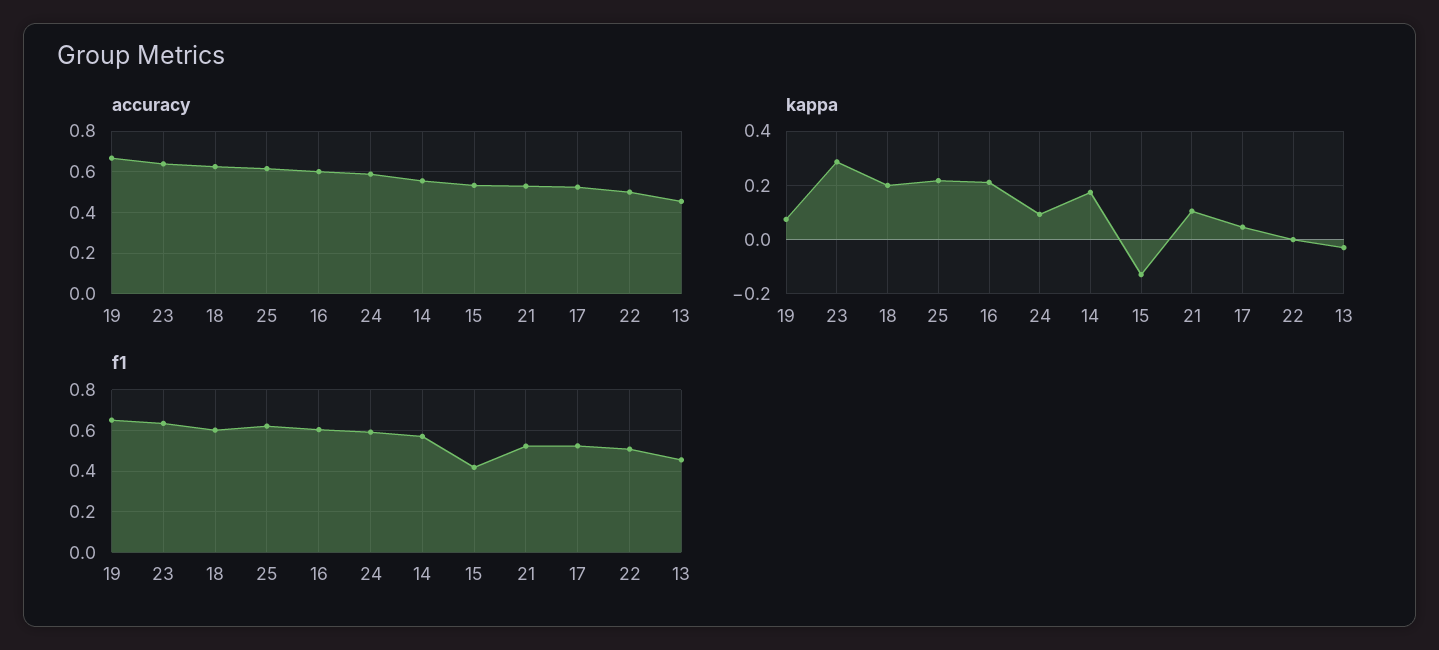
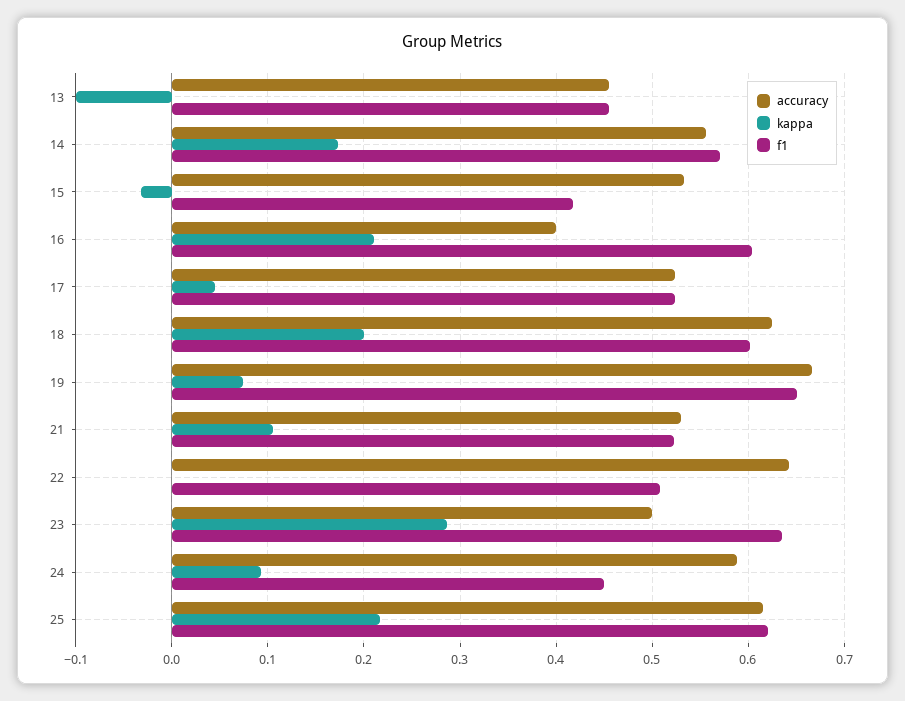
accuracy, 23: 0.65 -> 0.5
accuracy, 16: 0.6 -> 0.4
accuracy, 22: 0.5 -> 0.64
kappa, 15: -0.125 -> -0.03
kappa, 13: -0.025 -> -0.1
f1, 24: 0.6 -> 0.45

